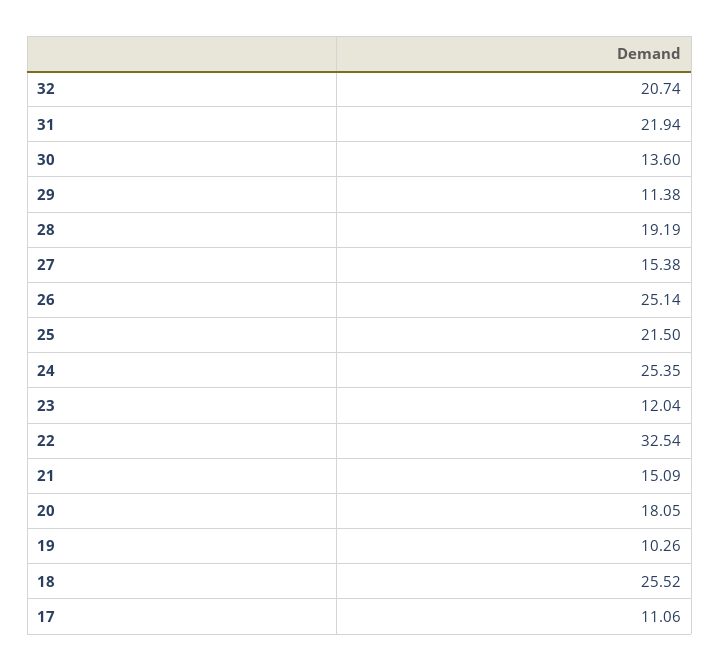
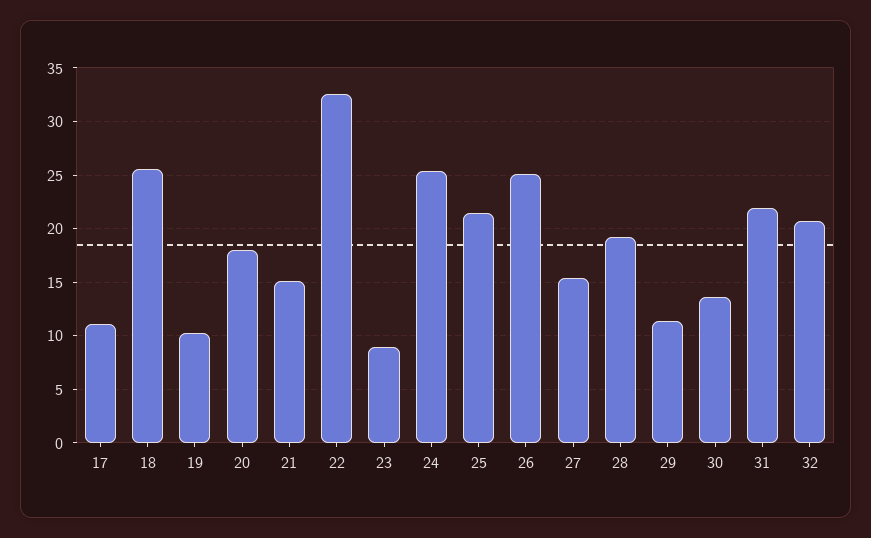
23: 12.04 -> 9

